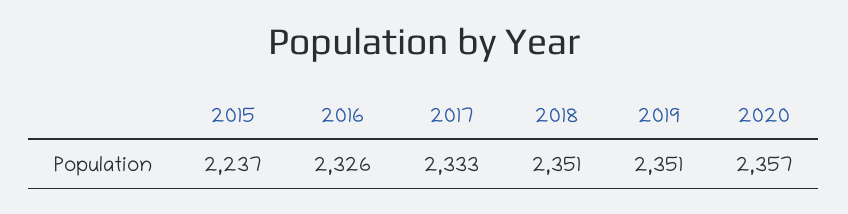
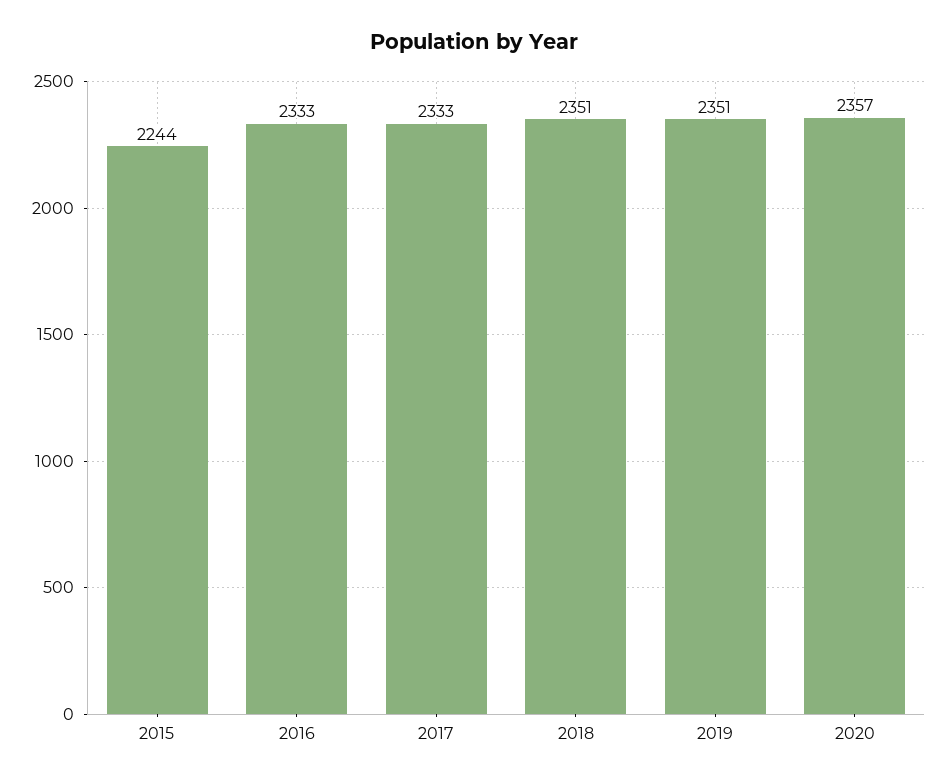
2015: 2237 -> 2244
2016: 2326 -> 2333

